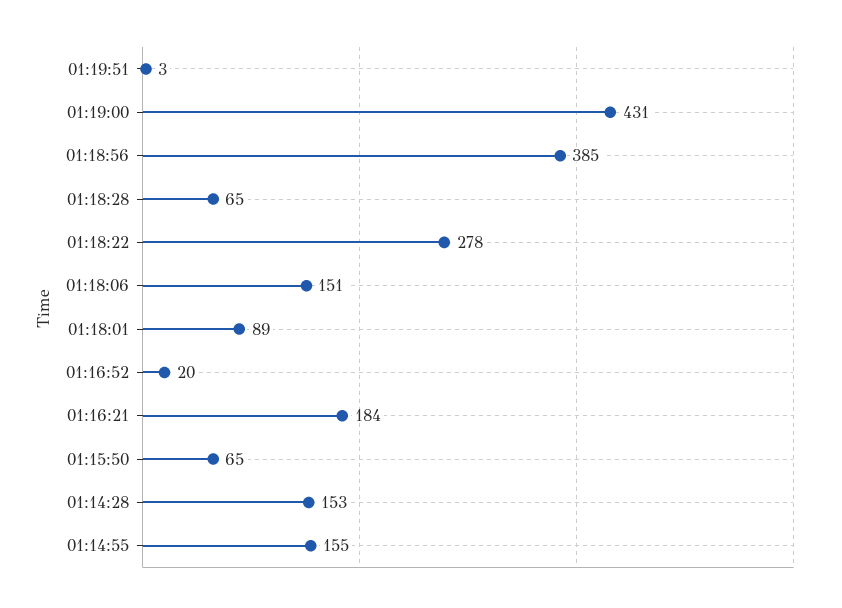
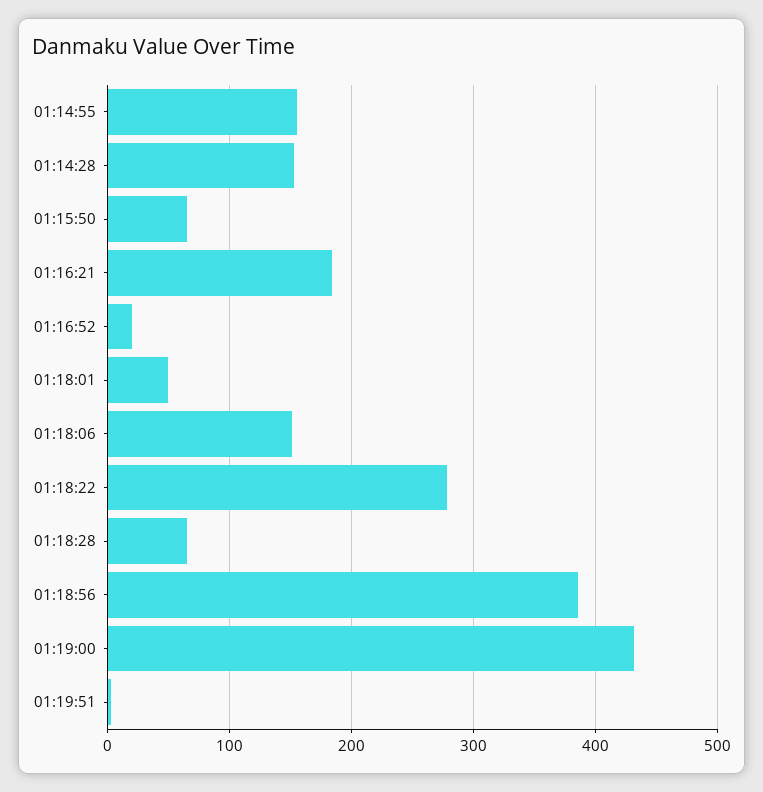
01:18:01: 89 -> 50

